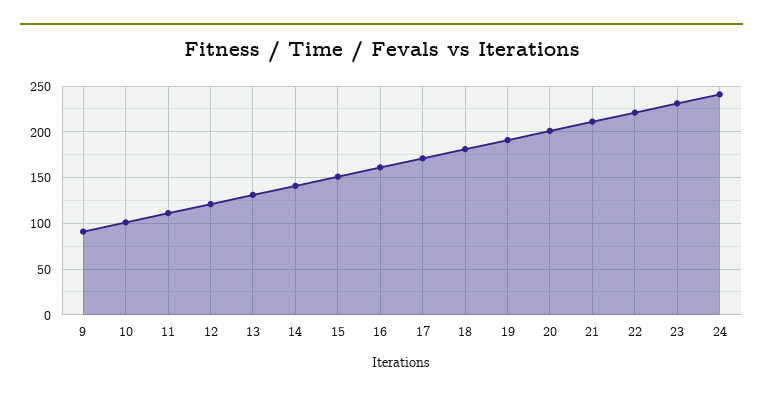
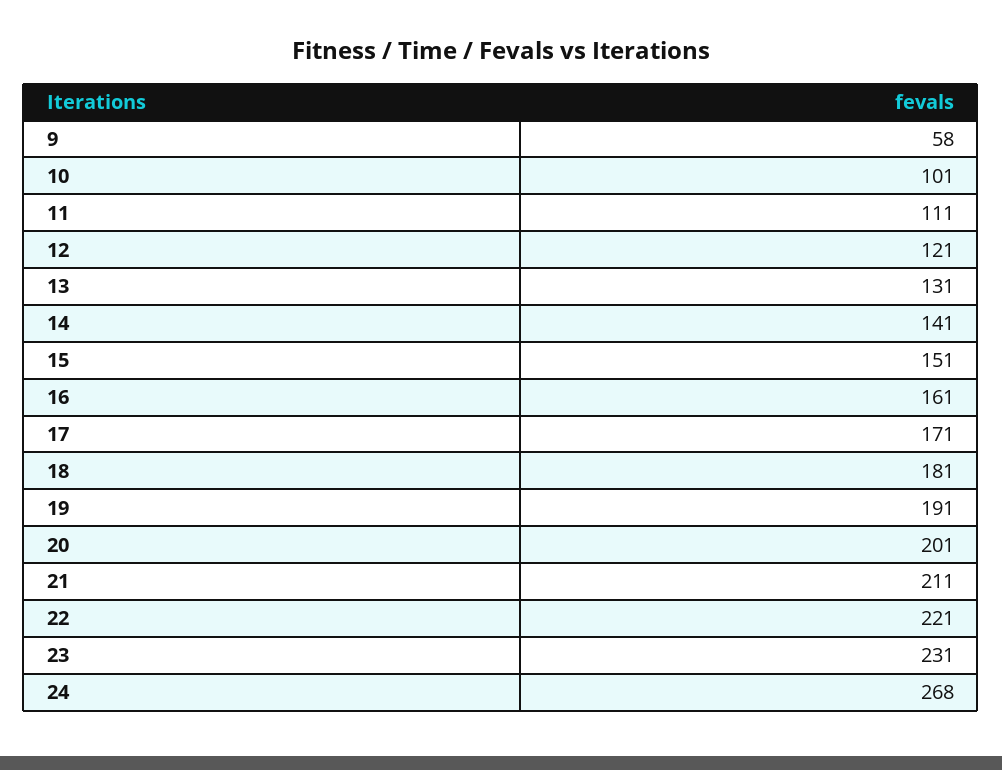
9: 90 -> 58
24: 240 -> 268

